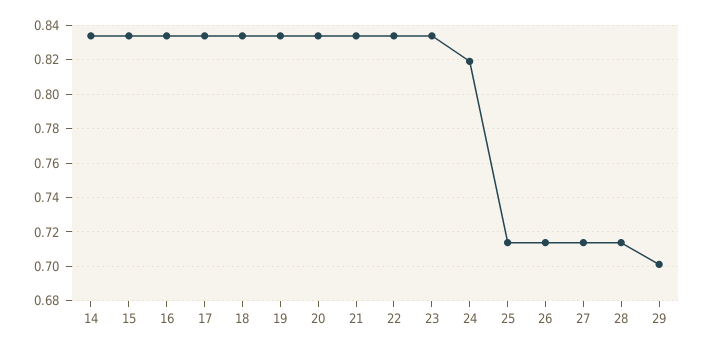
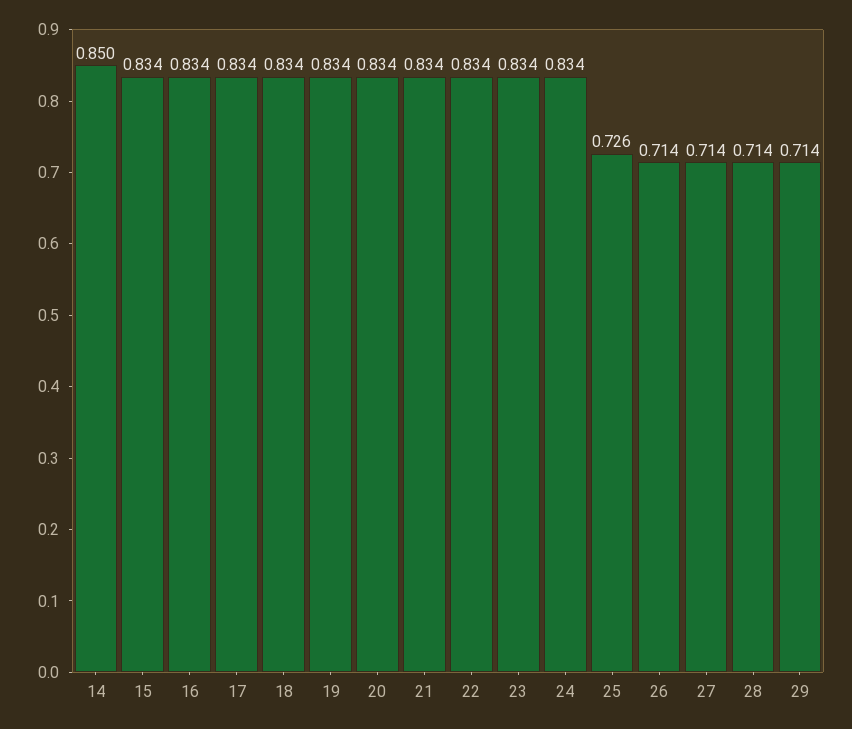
14: 0.835 -> 0.85
24: 0.82 -> 0.834
25: 0.715 -> 0.726
29: 0.7 -> 0.714

